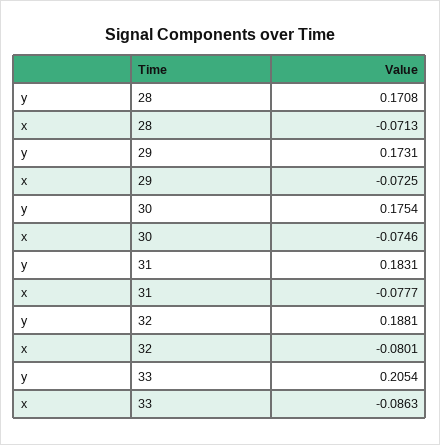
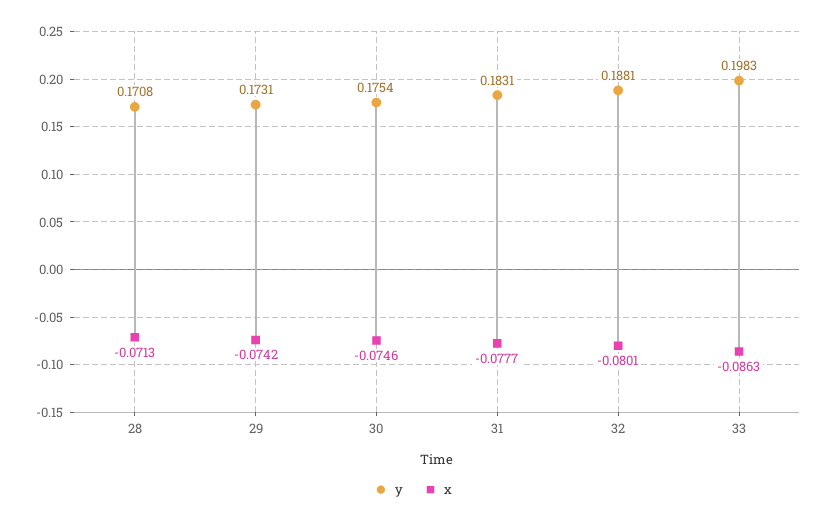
x, 29: -0.0725 -> -0.0742
y, 33: 0.2054 -> 0.1983

